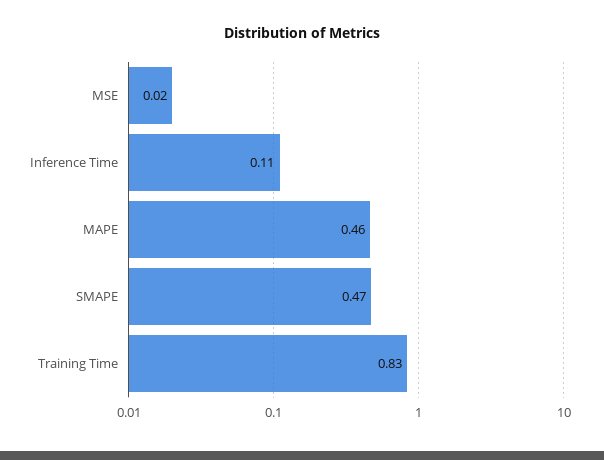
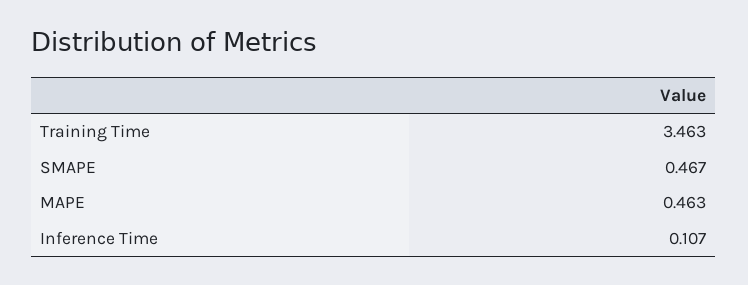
MSE: 0.02 -> none
Training Time: 0.83 -> 3.463

